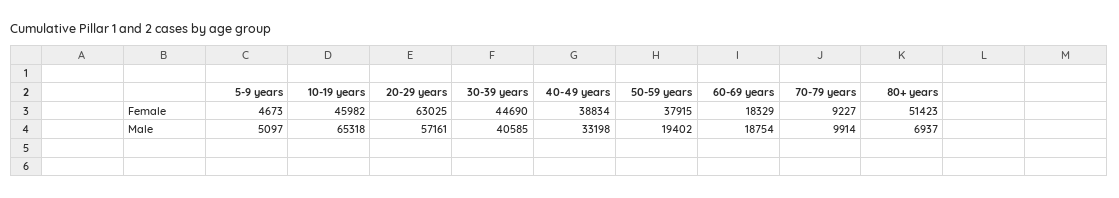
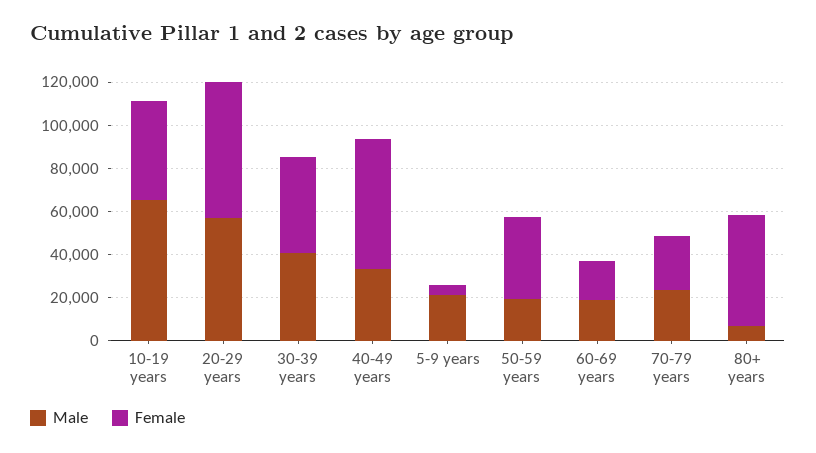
Female, 40-49 years: 38834 -> 60000
Female, 70-79 years: 9227 -> 25000
Male, 5-9 years: 5097 -> 20000
Male, 70-79 years: 9914 -> 25000

